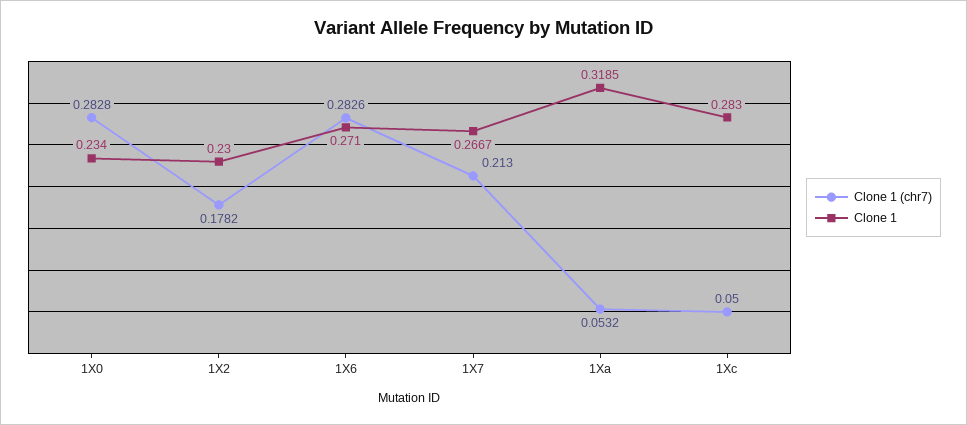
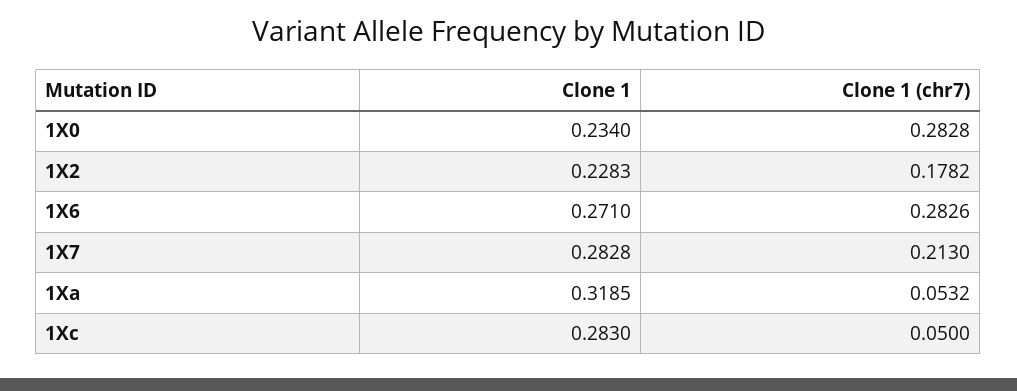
Clone 1, 1X2: 0.23 -> 0.2283
Clone 1, 1X7: 0.2667 -> 0.2828

